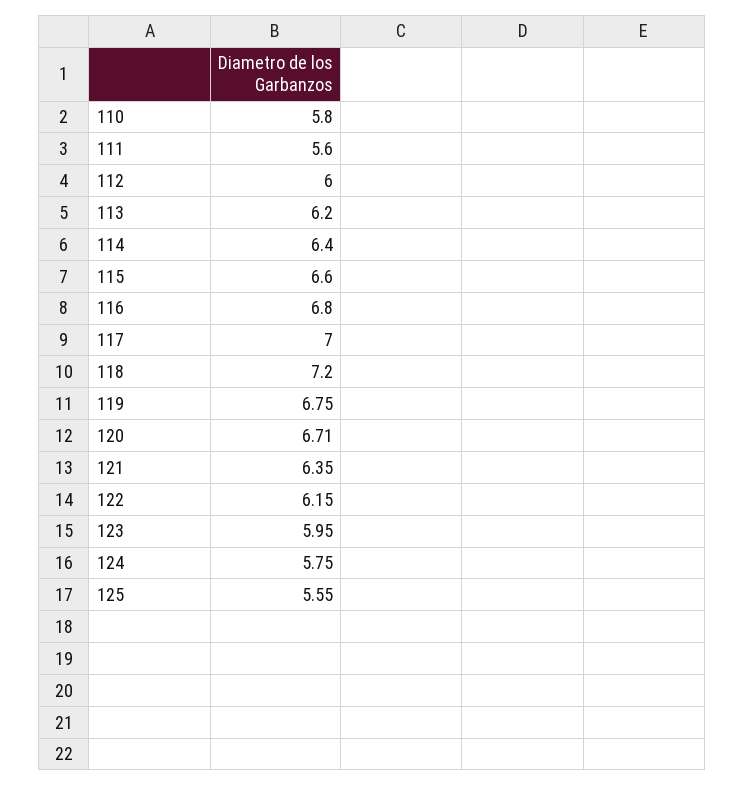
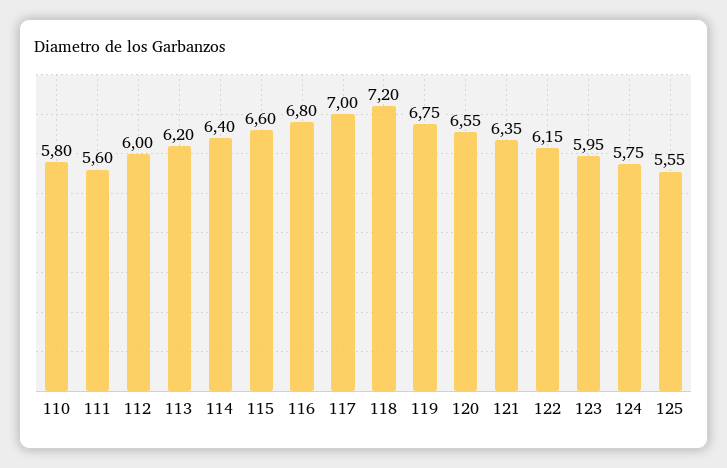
120: 6.71 -> 6.55

